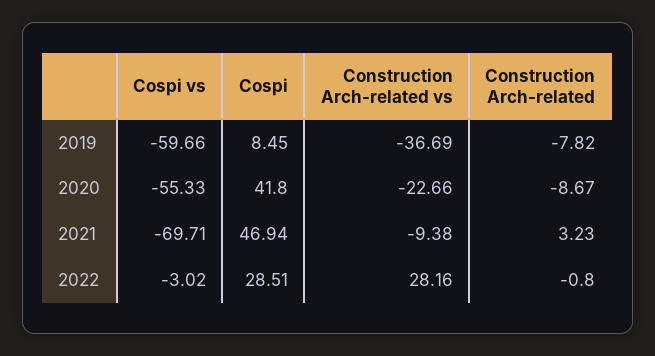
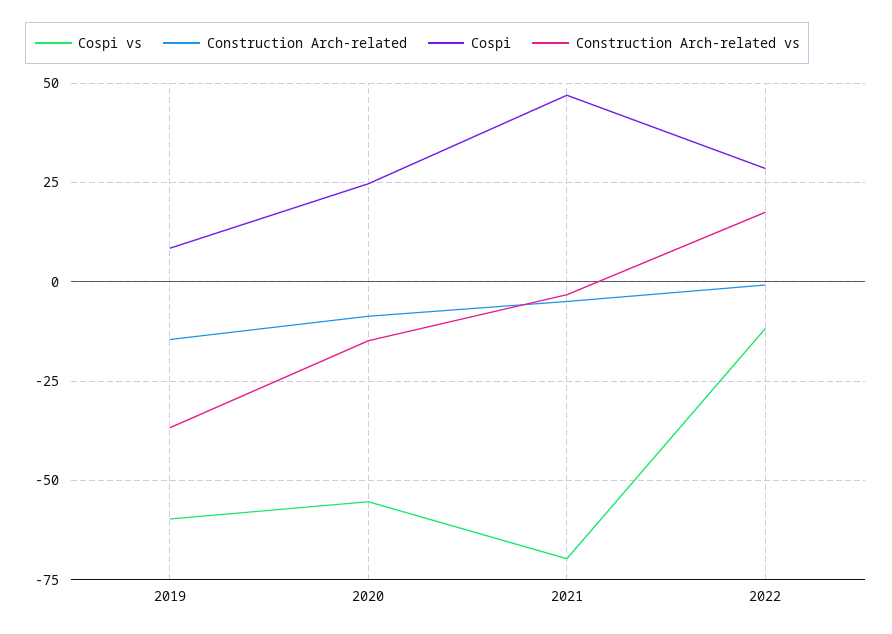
Construction Arch-related, 2019: -7.82 -> -15
Cospi, 2020: 41.8 -> 25
Construction Arch-related vs, 2020: -22.66 -> -15
Construction Arch-related vs, 2021: -9.38 -> -2.5
Construction Arch-related, 2021: 3.23 -> -5
Cospi vs, 2022: -3.02 -> -12.5
Construction Arch-related vs, 2022: 28.16 -> 17.5

